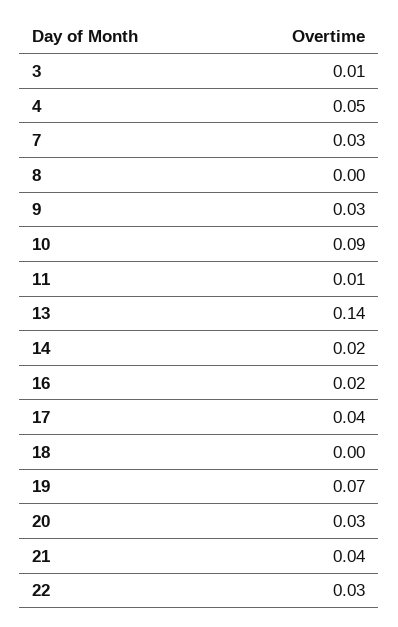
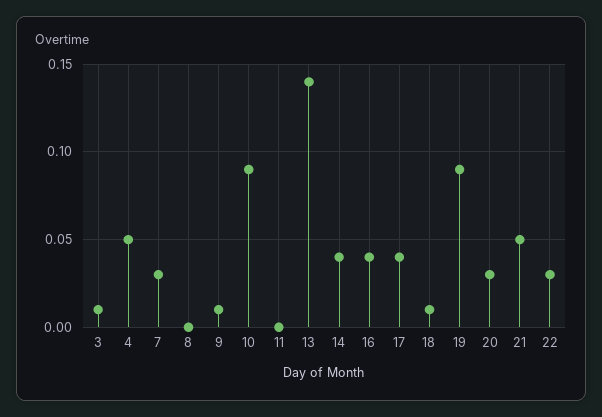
9: 0.03 -> 0.01
11: 0.01 -> 0
14: 0.02 -> 0.04
16: 0.02 -> 0.04
18: 0 -> 0.01
19: 0.07 -> 0.09
21: 0.04 -> 0.05

